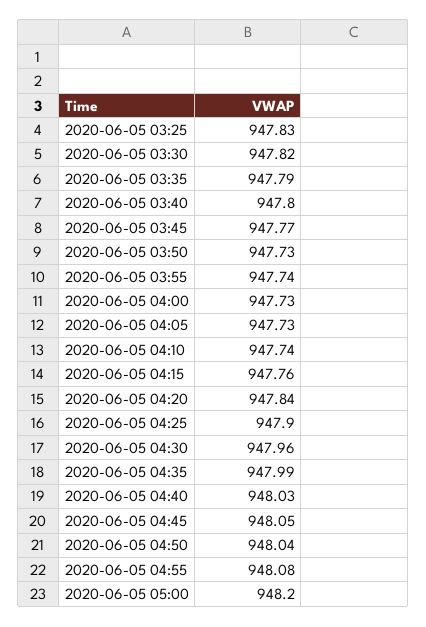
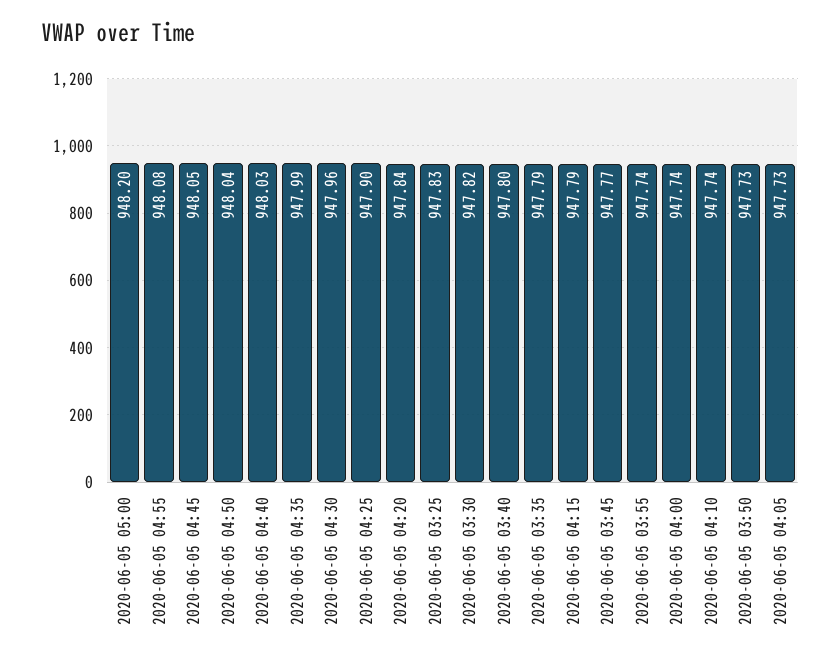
2020-06-05 04:00: 947.73 -> 947.74
2020-06-05 04:15: 947.76 -> 947.79

